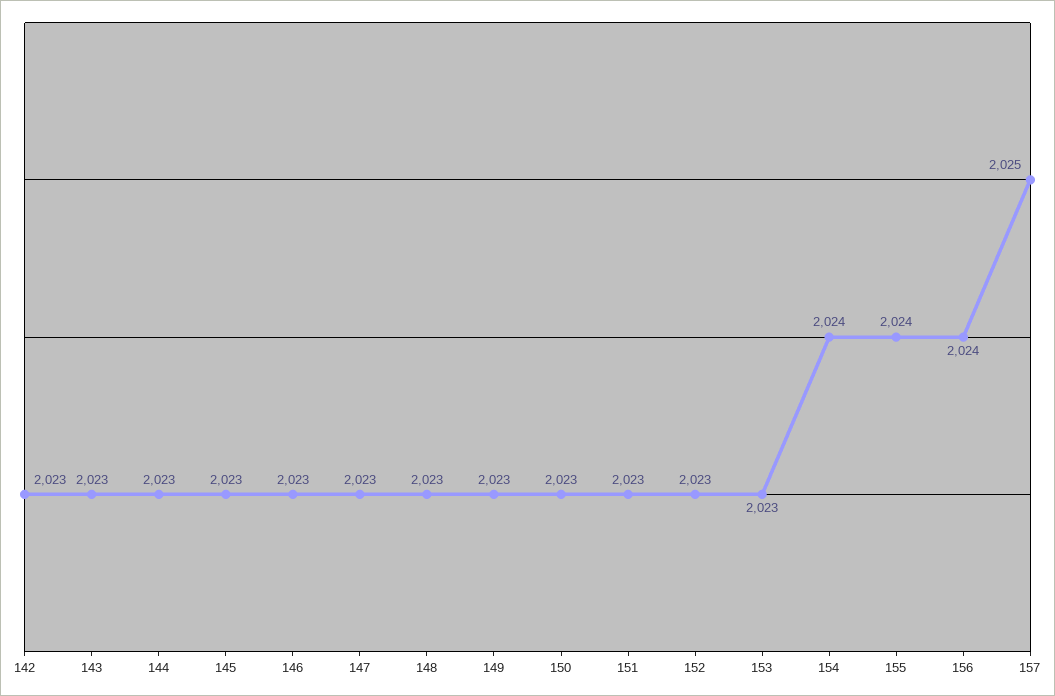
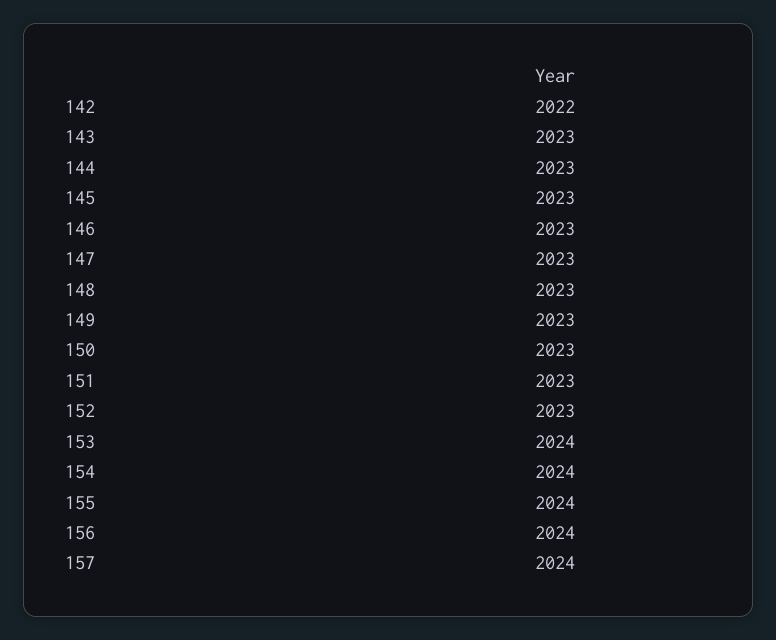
142: 2023 -> 2022
153: 2023 -> 2024
157: 2025 -> 2024

